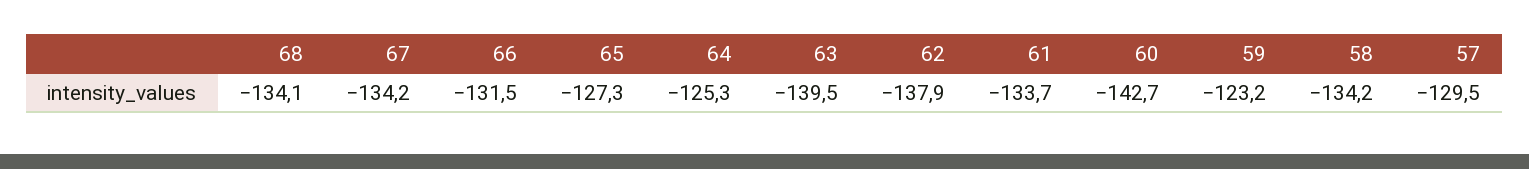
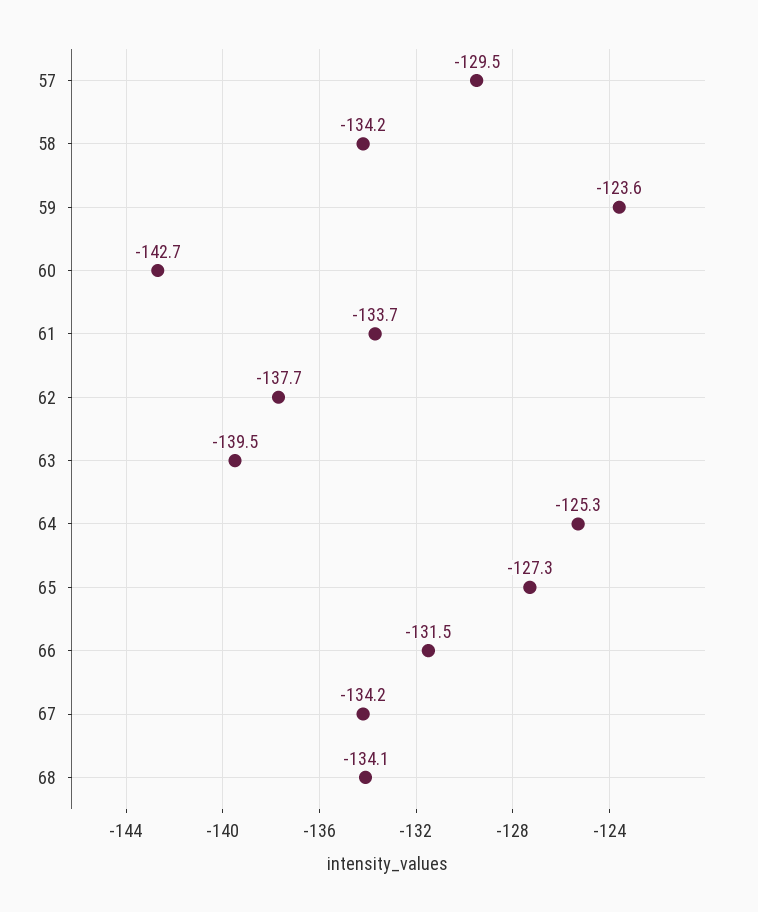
62: -137.9 -> -137.7
59: -123.2 -> -123.6

